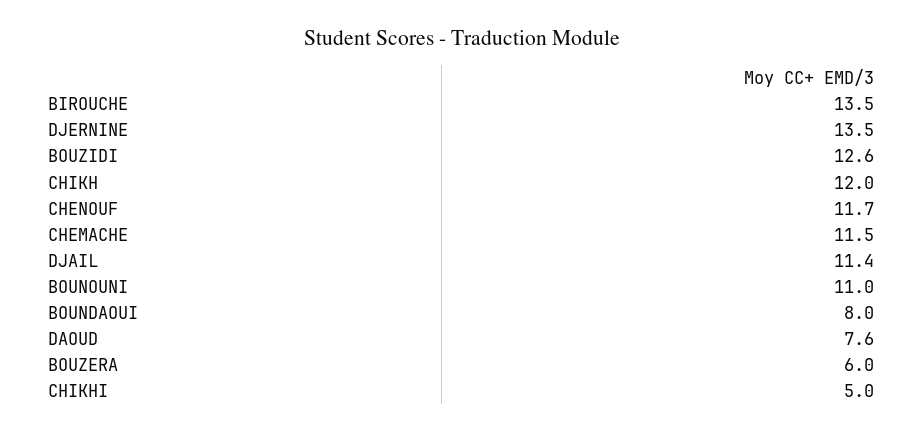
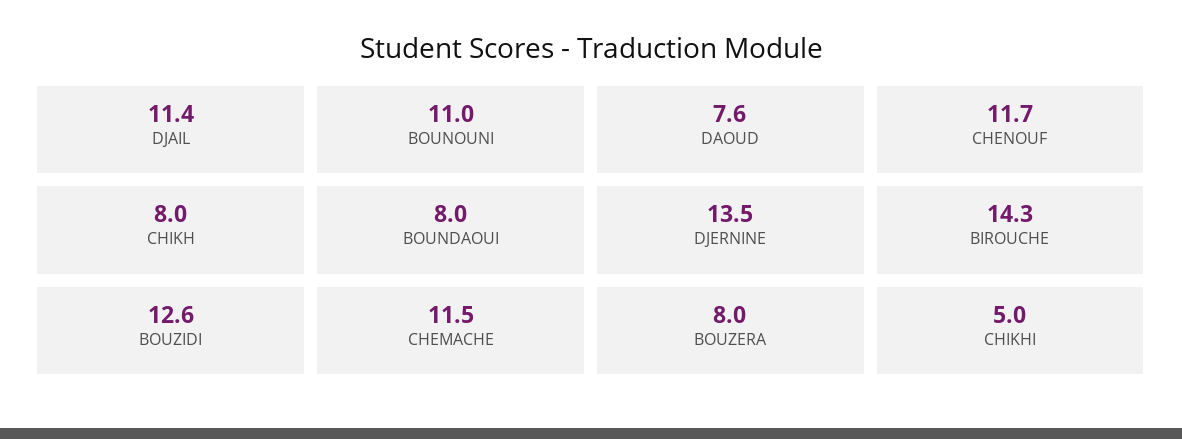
BIROUCHE: 13.5 -> 14.3
CHIKH: 12 -> 8
BOUZERA: 6 -> 8

